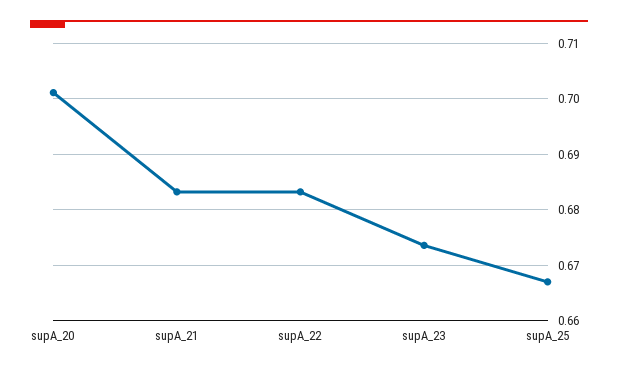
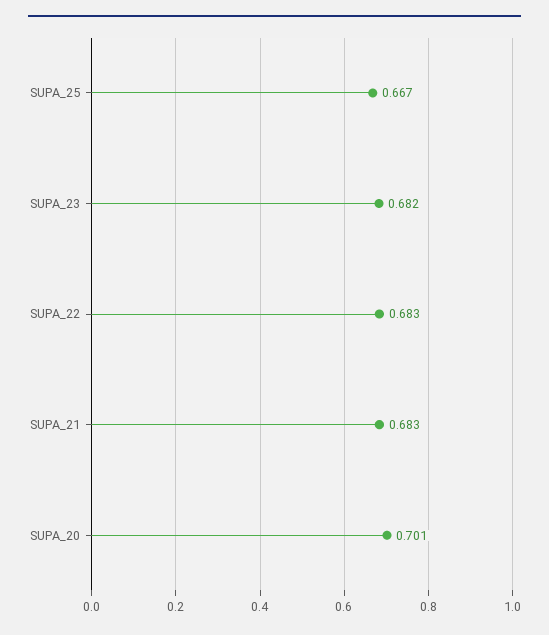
supA_23: 0.674 -> 0.682

